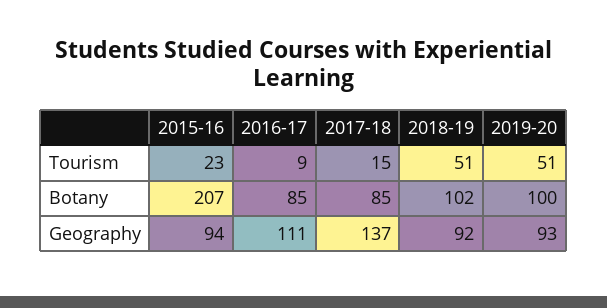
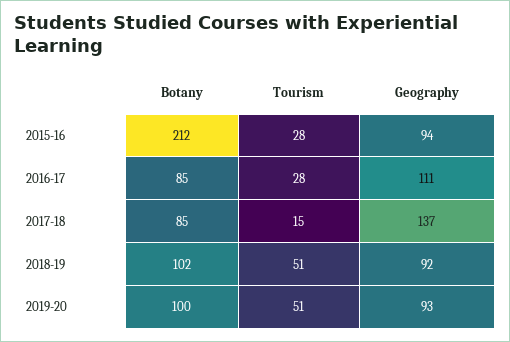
2015-16, Tourism: 23 -> 28
2016-17, Tourism: 9 -> 28
2015-16, Botany: 207 -> 212

